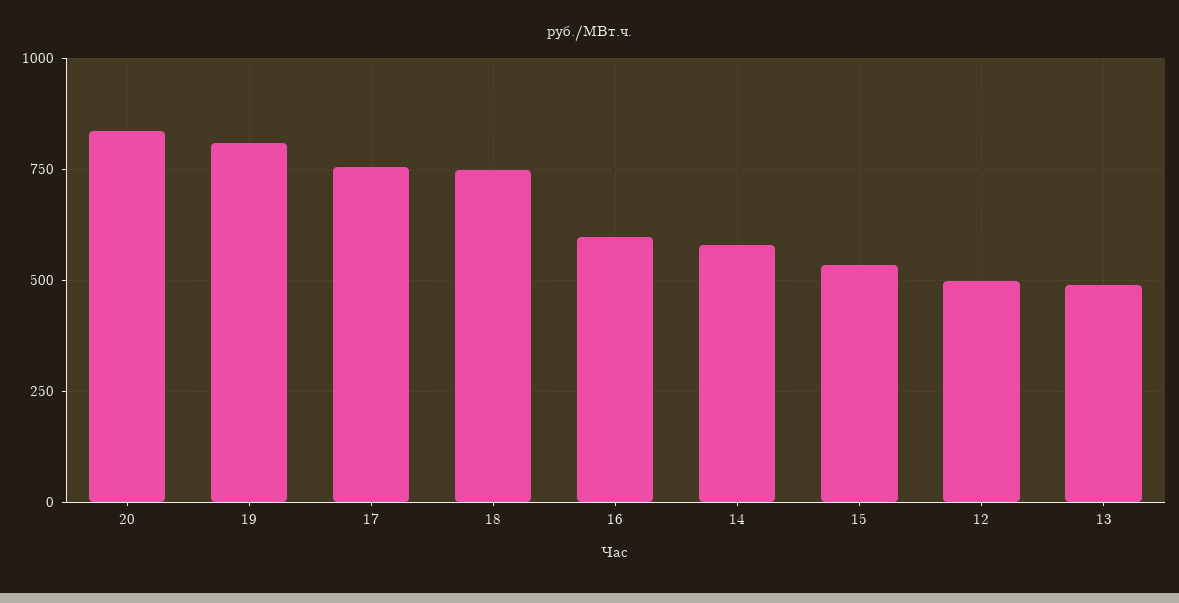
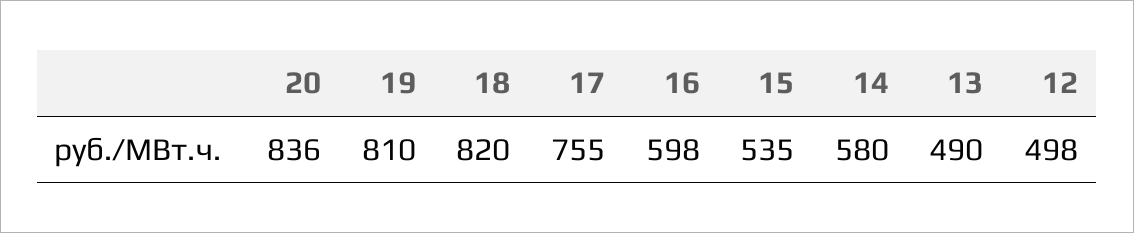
18: 750 -> 820

